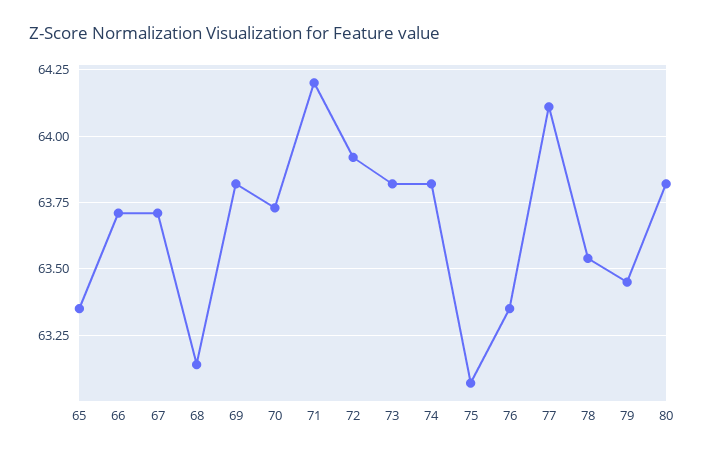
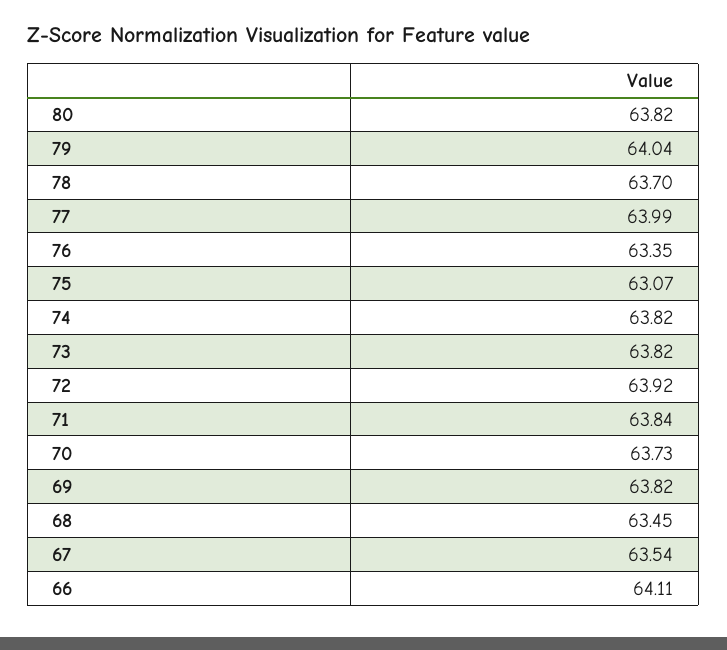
65: 63.35 -> none
66: 63.7 -> 64.11
67: 63.7 -> 63.54
68: 63.15 -> 63.45
71: 64.2 -> 63.84
77: 64.1 -> 63.99
78: 63.55 -> 63.7
79: 63.45 -> 64.04

